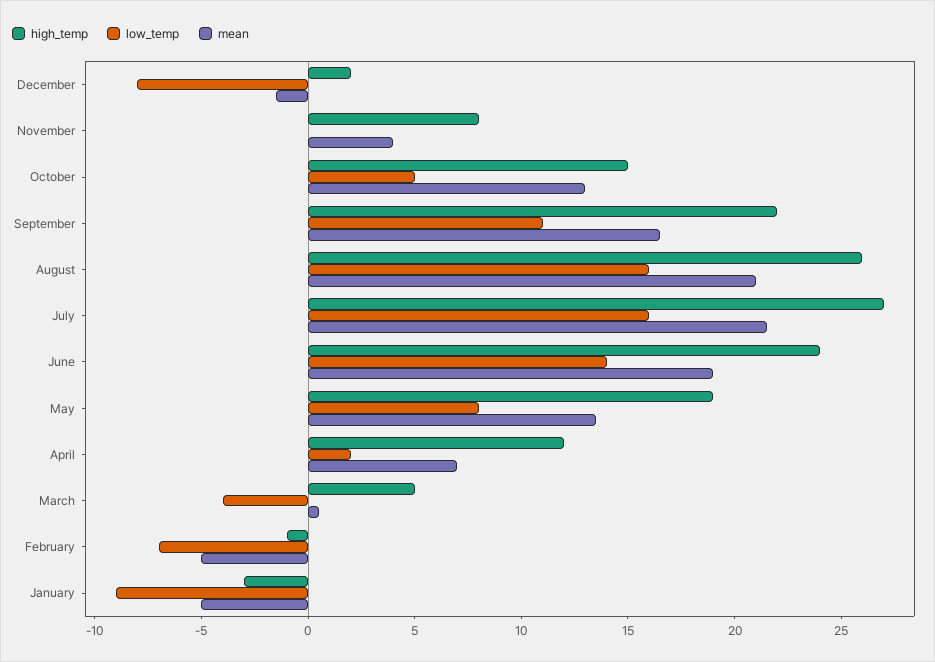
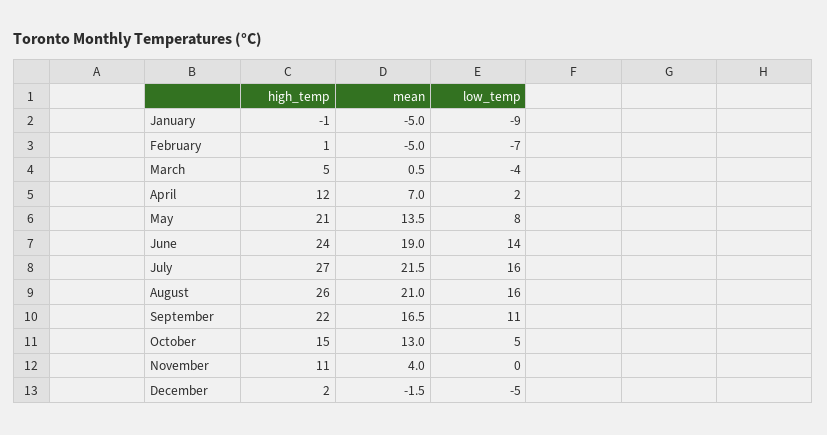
low_temp, December: -8 -> -5
high_temp, November: 8 -> 11
high_temp, May: 19 -> 21
high_temp, February: -1 -> 1
high_temp, January: -3 -> -1

